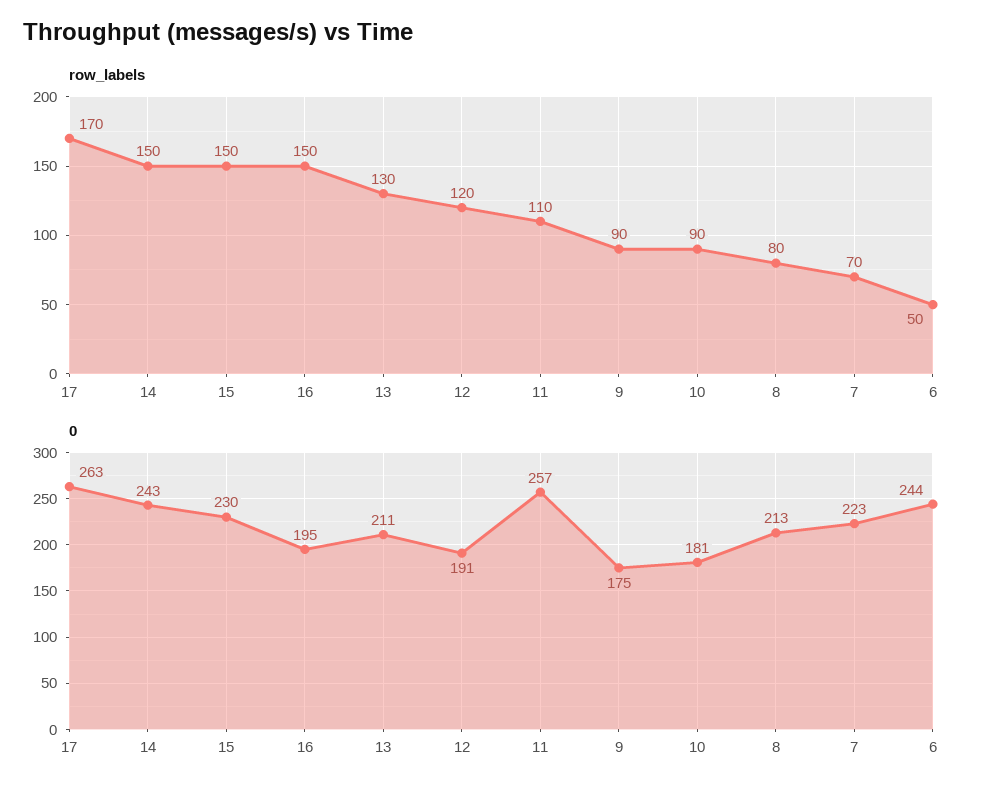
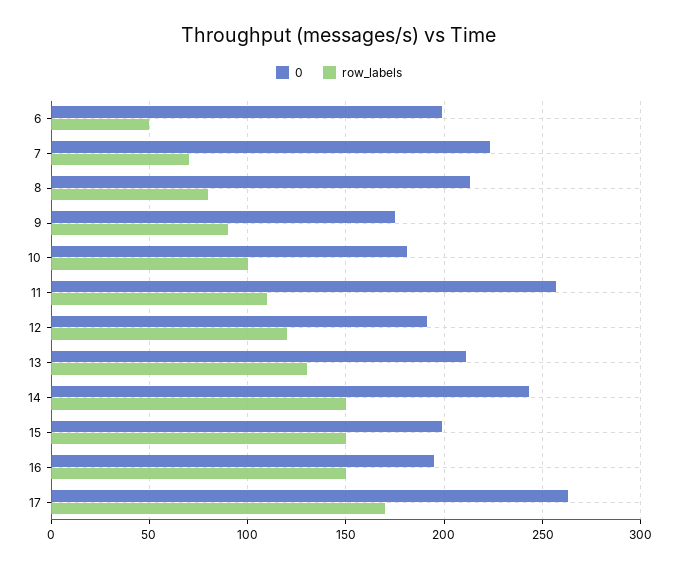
row_labels, 10: 90 -> 100
0, 15: 230 -> 200
0, 6: 244 -> 200

